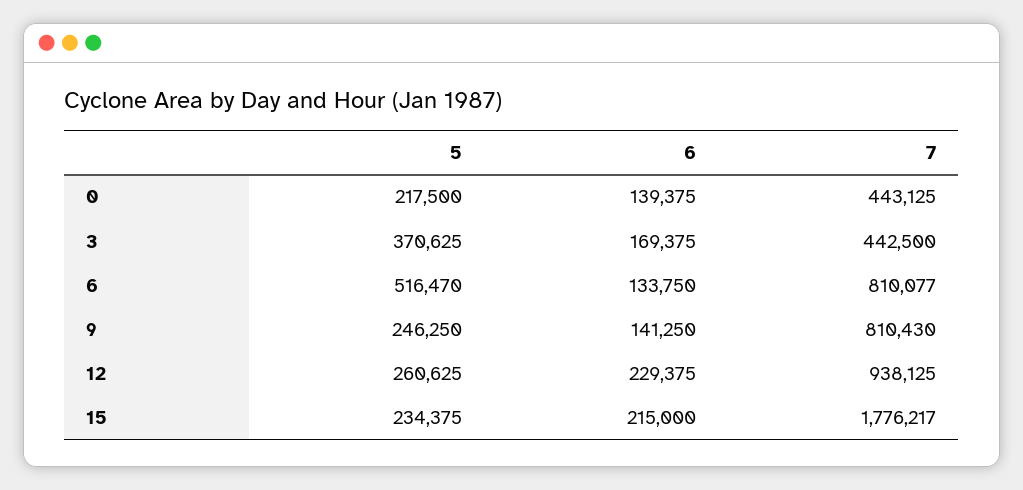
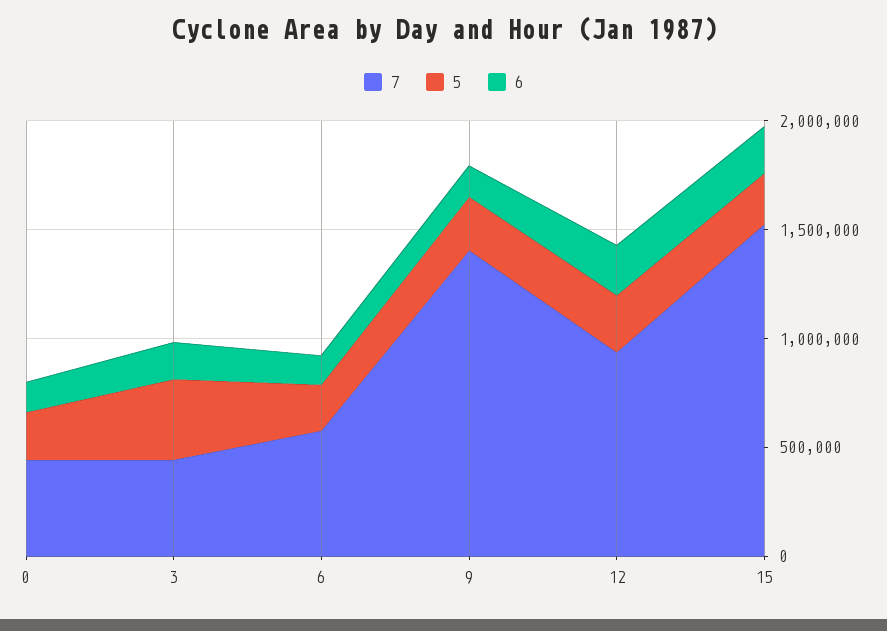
5, 6: 516470 -> 200000
7, 6: 810077 -> 600000
7, 9: 810430 -> 1400000
7, 15: 1776217 -> 1500000

